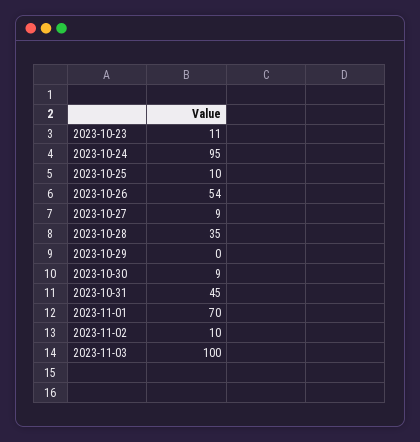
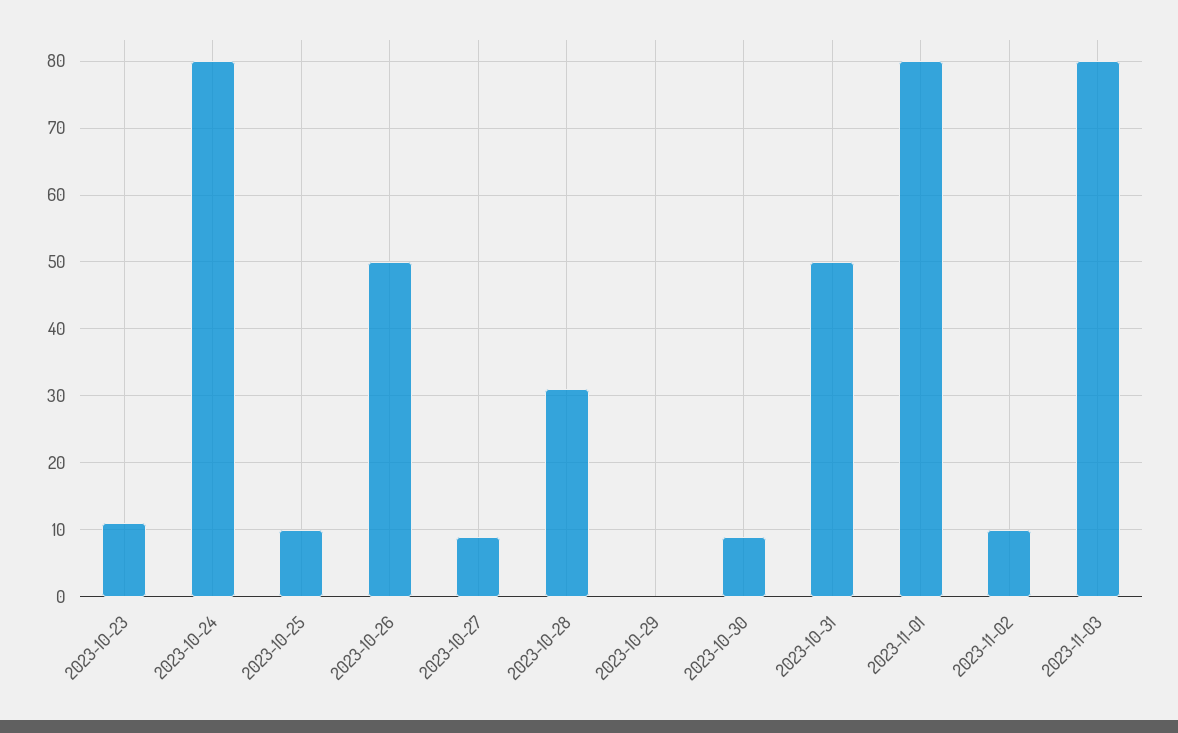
2023-10-24: 95 -> 80
2023-10-26: 54 -> 50
2023-10-28: 35 -> 31
2023-10-31: 45 -> 50
2023-11-01: 70 -> 80
2023-11-03: 100 -> 80

